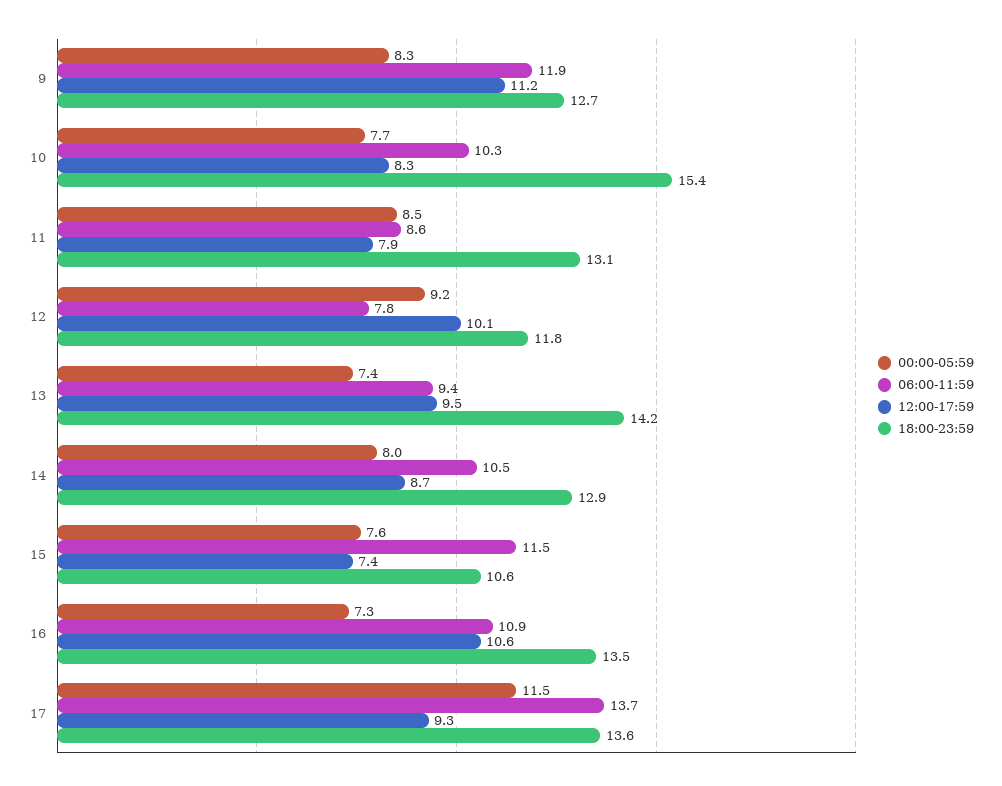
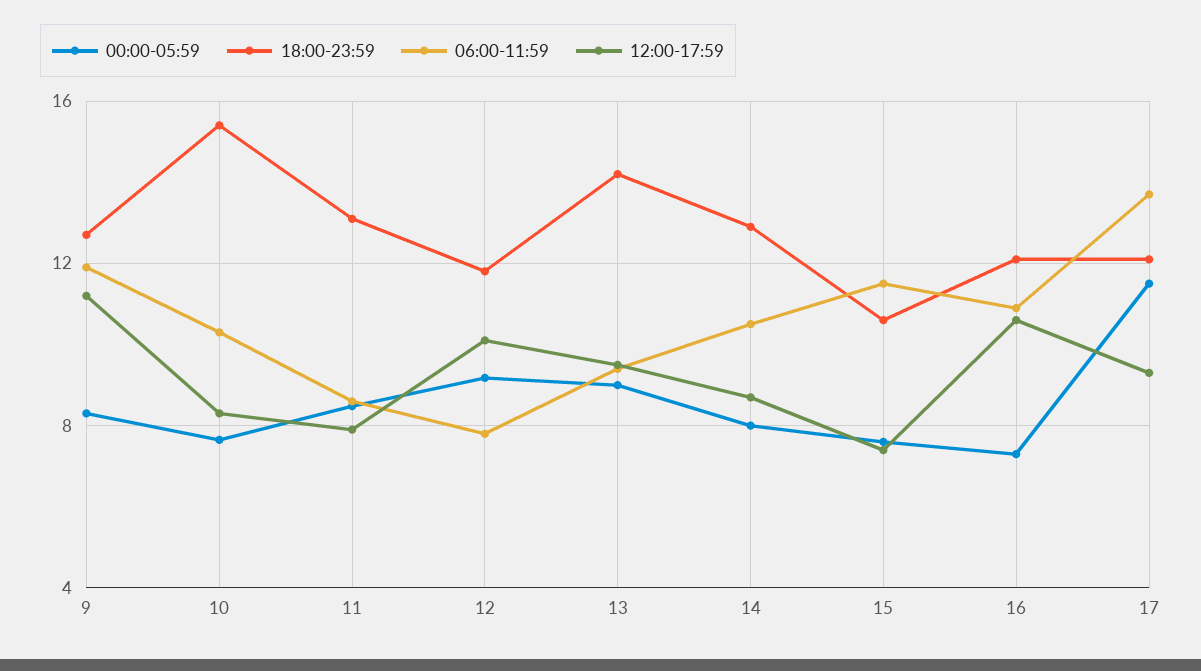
00:00-05:59, 13: 7.4 -> 9
18:00-23:59, 16: 13.5 -> 12
18:00-23:59, 17: 13.6 -> 12

